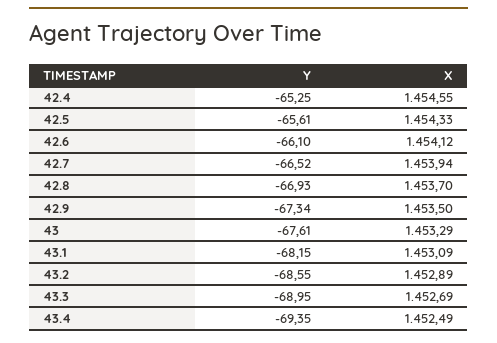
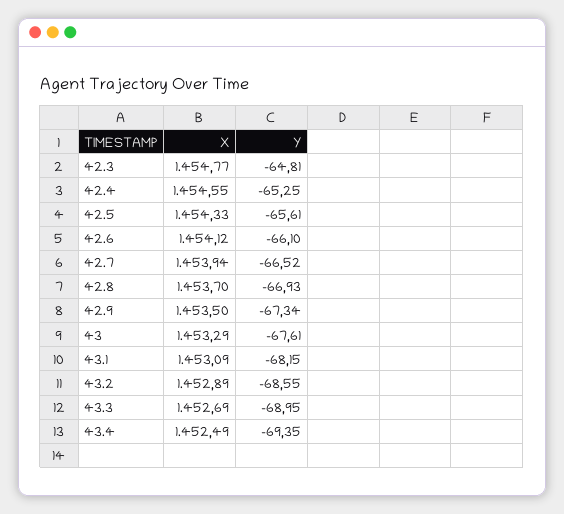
X, 42.3: none -> 1454.77
Y, 42.3: none -> -64.81

